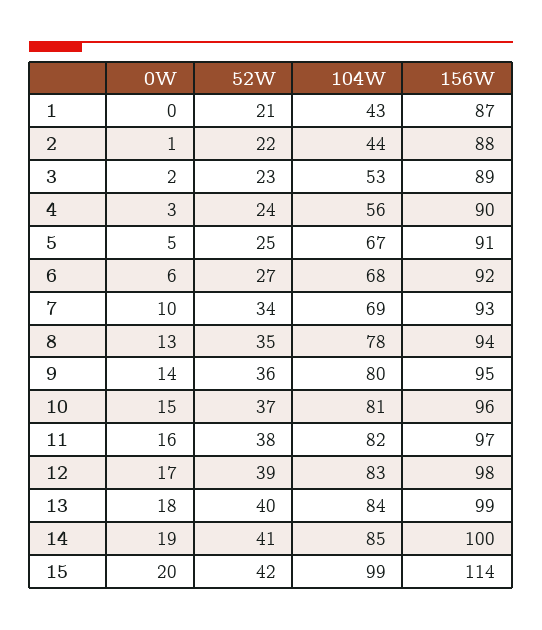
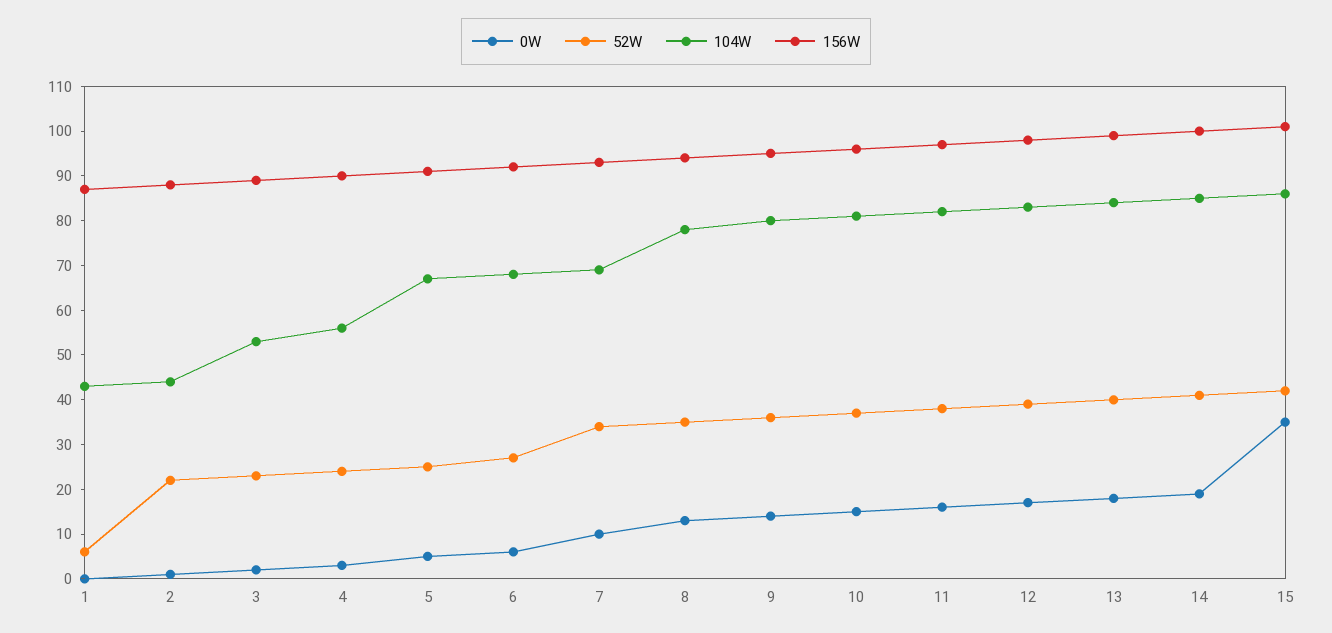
52W, 1: 21 -> 5
0W, 15: 20 -> 35
104W, 15: 99 -> 85
156W, 15: 114 -> 100

